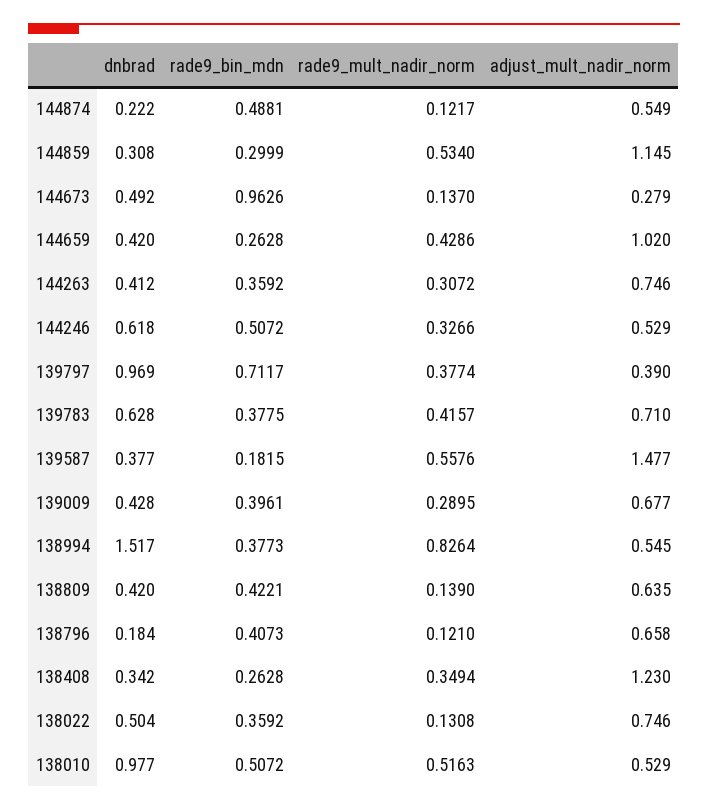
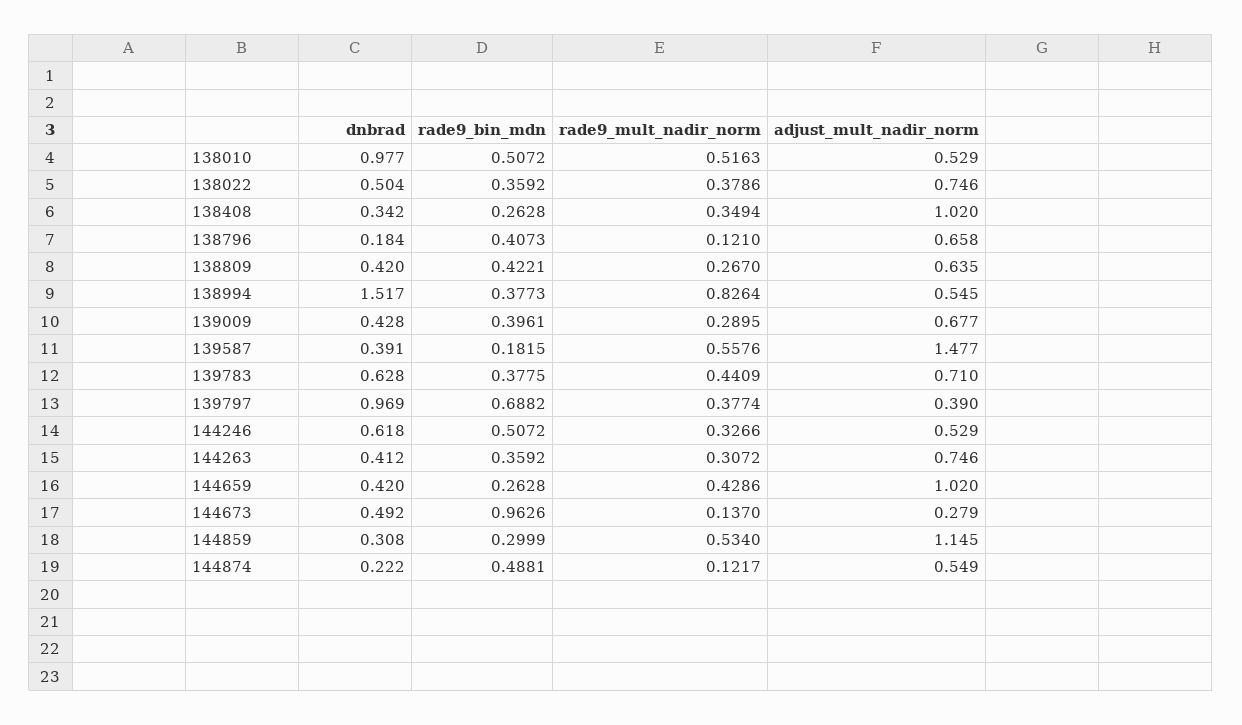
rade9_bin_mdn, 139797: 0.7117 -> 0.6882
rade9_mult_nadir_norm, 139783: 0.4157 -> 0.4409
dnbrad, 139587: 0.377 -> 0.391
rade9_mult_nadir_norm, 138809: 0.139 -> 0.267
adjust_mult_nadir_norm, 138408: 1.23 -> 1.02
rade9_mult_nadir_norm, 138022: 0.1308 -> 0.3786

